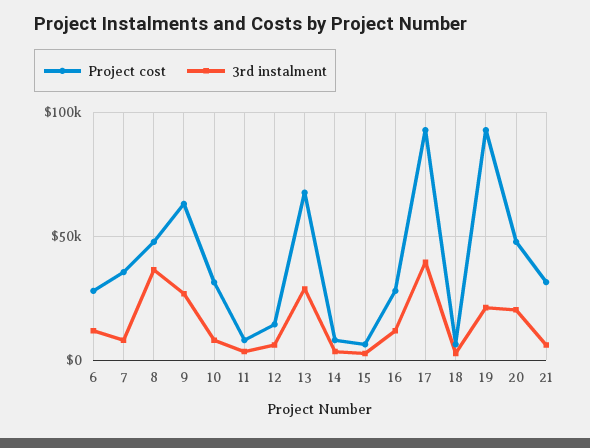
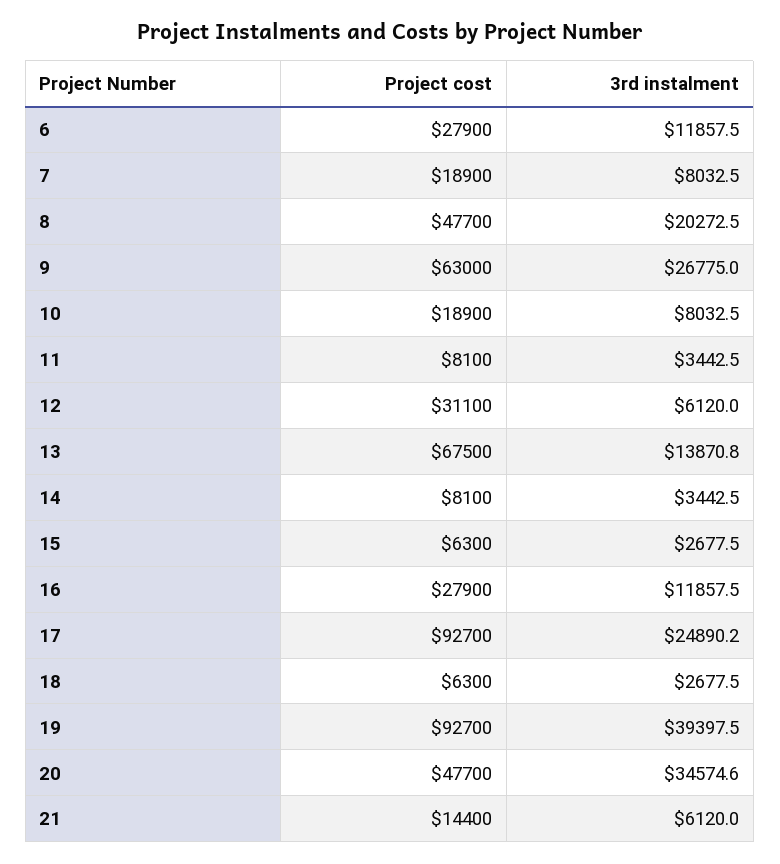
Project cost, 7: 35000 -> 18900
3rd instalment, 8: 35000 -> 20272.5
Project cost, 10: 30000 -> 18900
Project cost, 12: 15000 -> 31100
3rd instalment, 13: 30000 -> 13870.8
3rd instalment, 17: 40000 -> 24890.2
3rd instalment, 19: 20000 -> 39397.5
3rd instalment, 20: 20000 -> 34574.6
Project cost, 21: 30000 -> 14400

